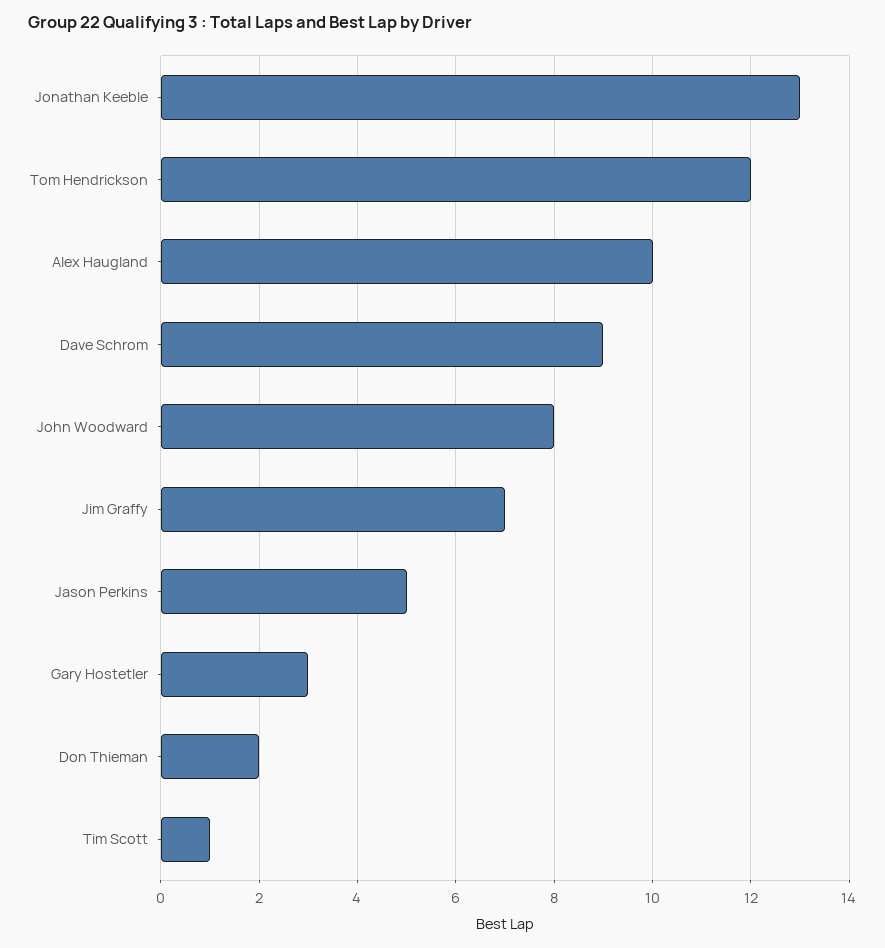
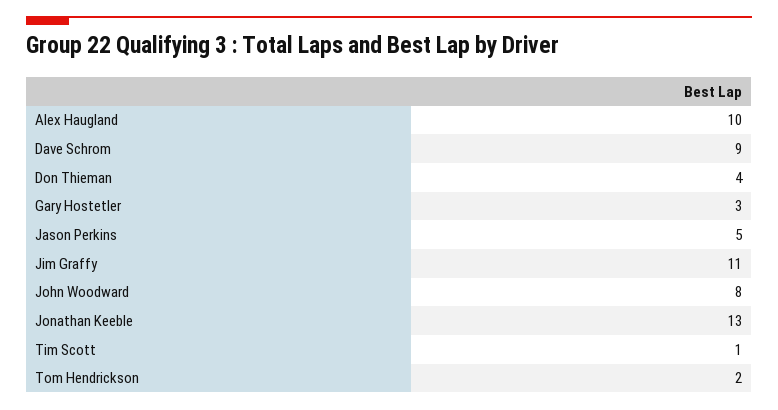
Tom Hendrickson: 12 -> 2
Jim Graffy: 7 -> 11
Don Thieman: 2 -> 4

